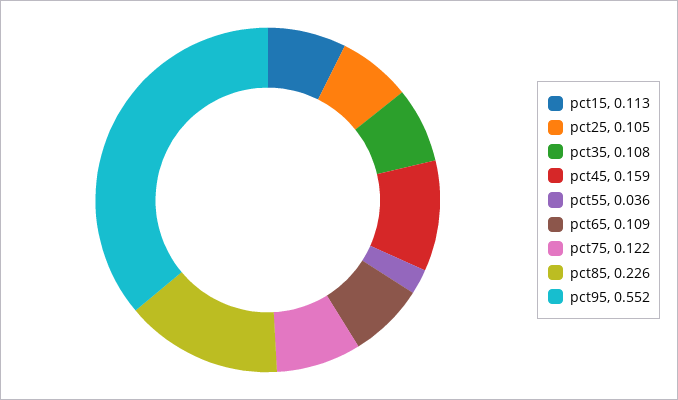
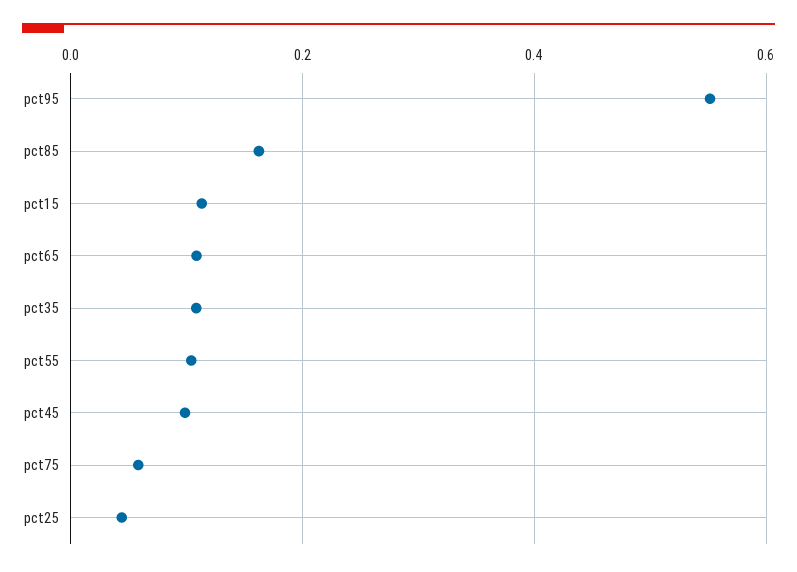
pct25: 0.105 -> 0.04
pct45: 0.159 -> 0.1
pct55: 0.036 -> 0.1
pct75: 0.122 -> 0.06
pct85: 0.226 -> 0.16

